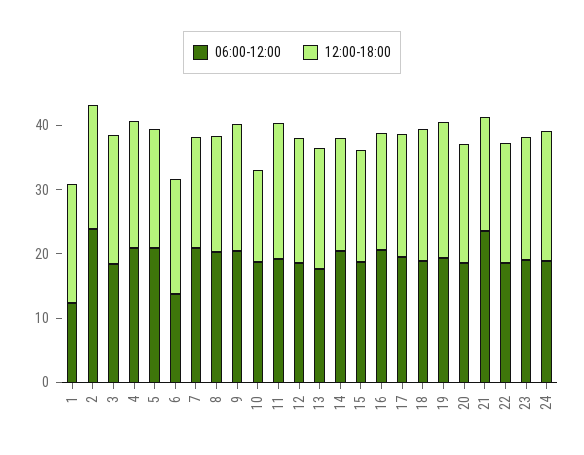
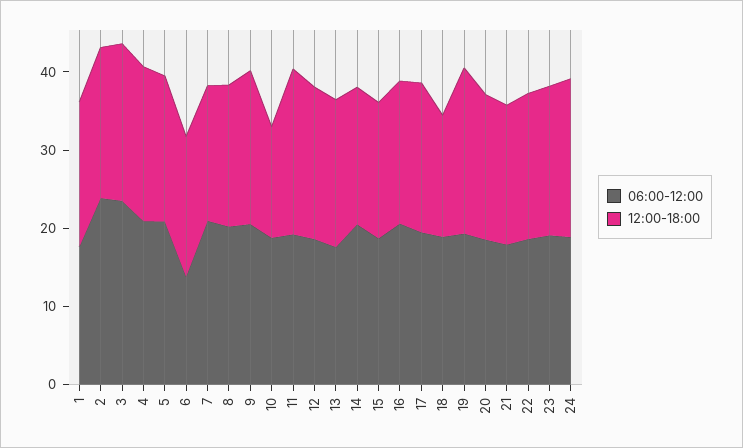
06:00-12:00, 1: 12 -> 18
06:00-12:00, 3: 18 -> 24
12:00-18:00, 18: 20 -> 16
06:00-12:00, 21: 24 -> 18

